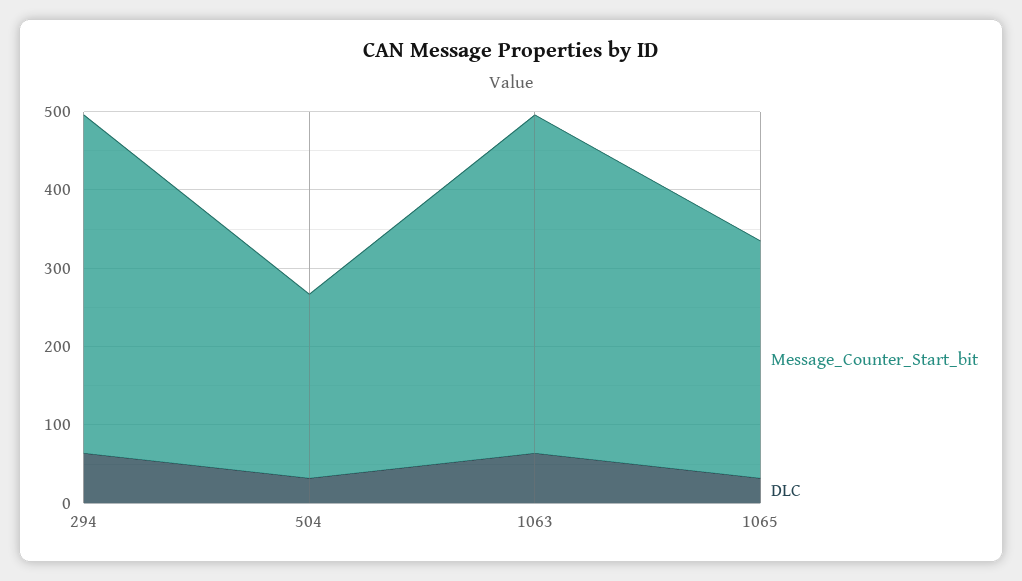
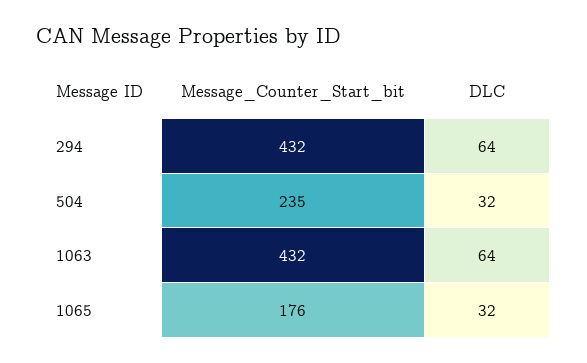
Message_Counter_Start_bit, 1065: 300 -> 176

